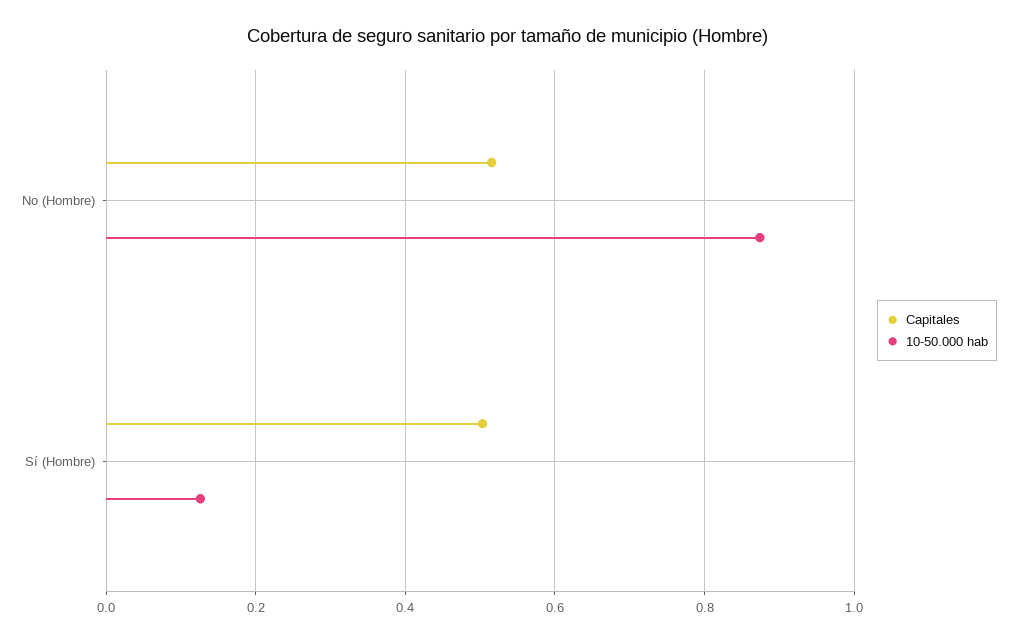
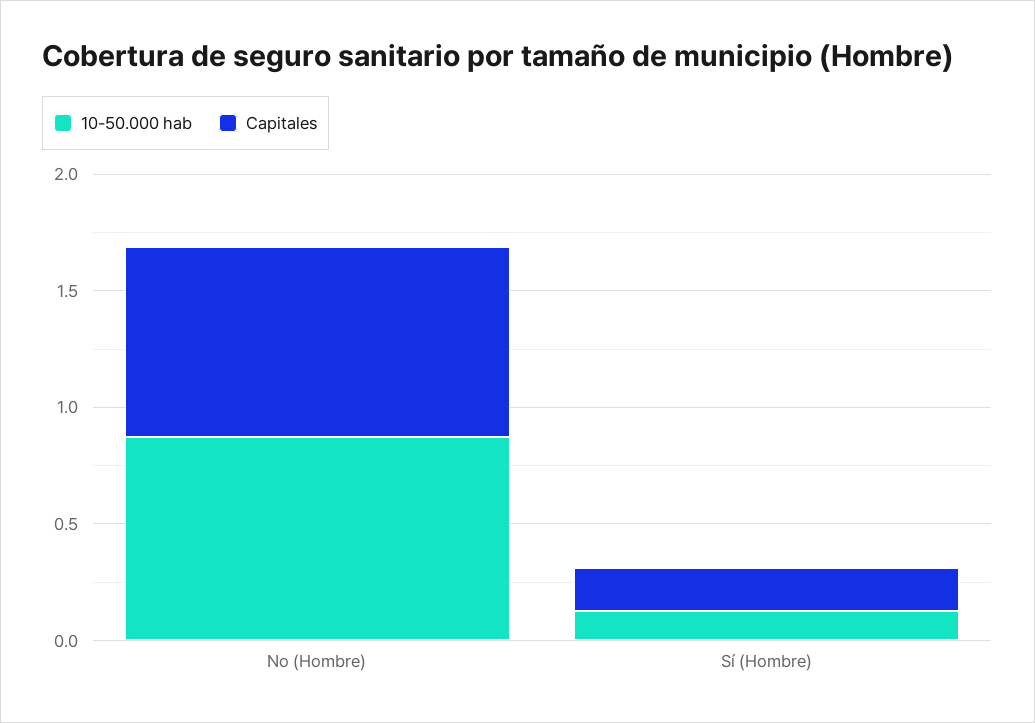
Capitales, No (Hombre): 0.52 -> 0.8
Capitales, Sí (Hombre): 0.5 -> 0.2

